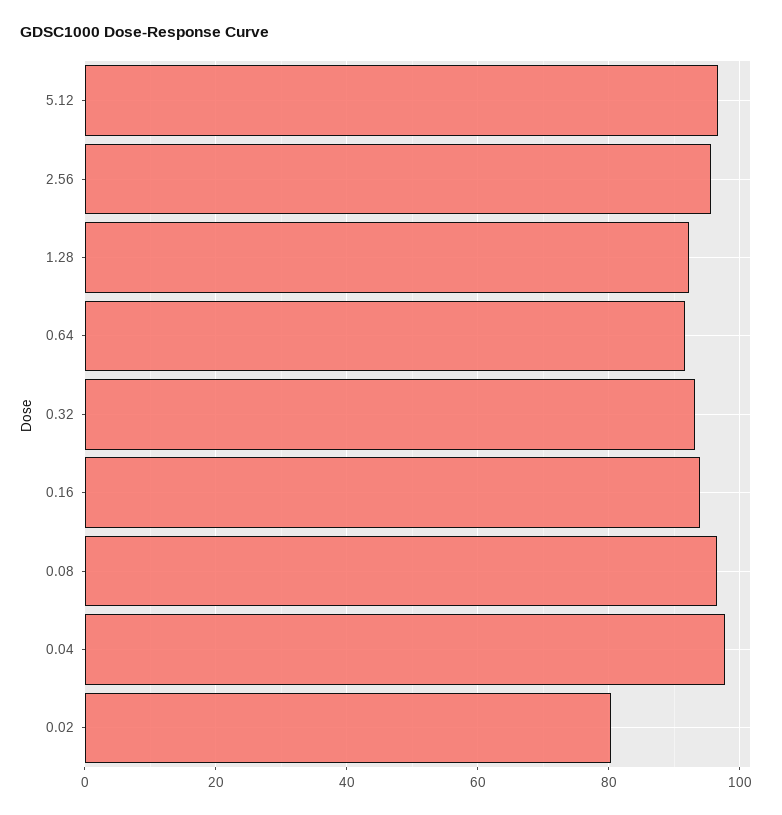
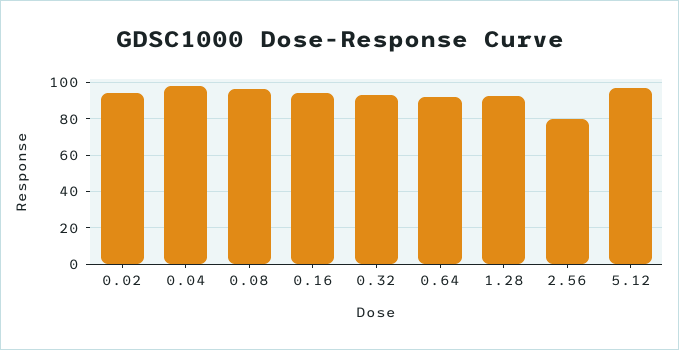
2.56: 96 -> 80
0.02: 80 -> 95

